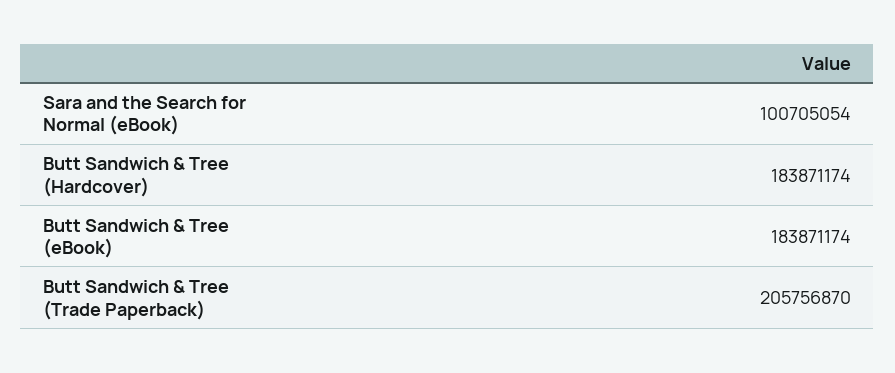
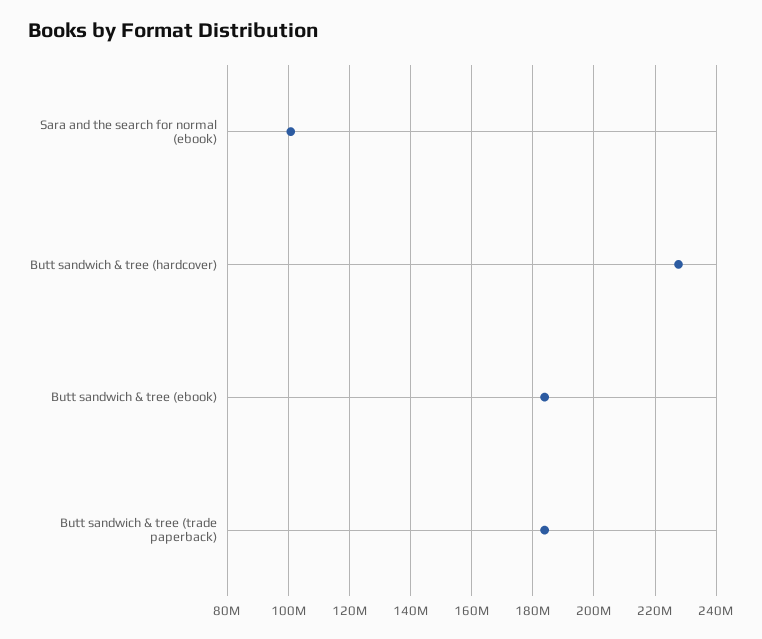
Butt Sandwich & Tree (Hardcover): 183871174 -> 228000000
Butt Sandwich & Tree (Trade Paperback): 205756870 -> 184000000

